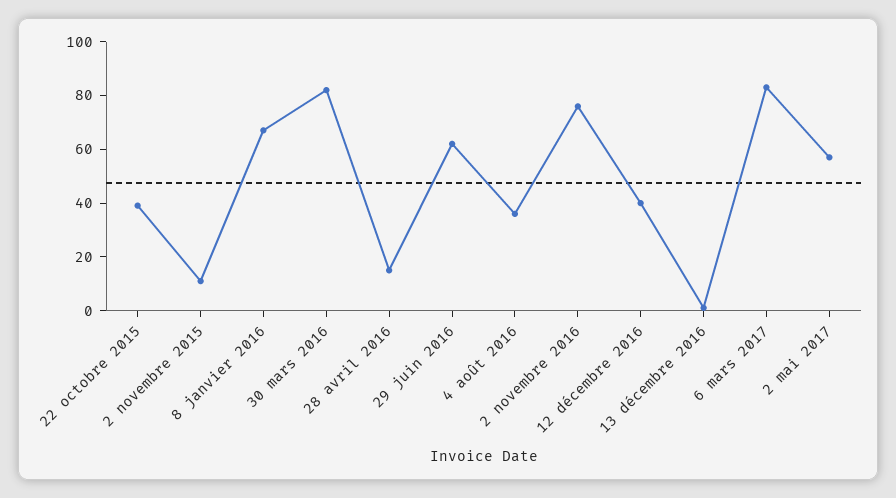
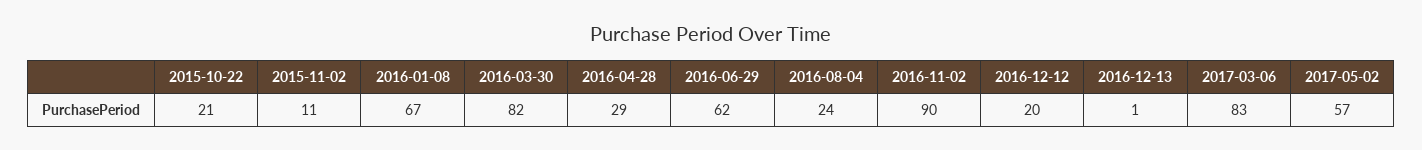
22 octobre 2015: 40 -> 21
28 avril 2016: 15 -> 29
4 août 2016: 35 -> 24
2 novembre 2016: 75 -> 90
12 décembre 2016: 40 -> 20

